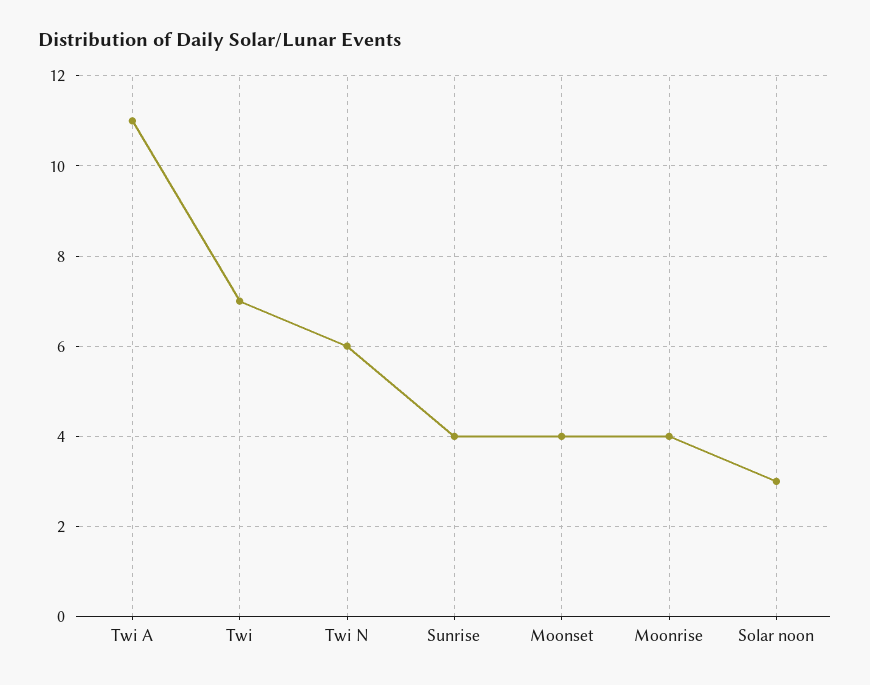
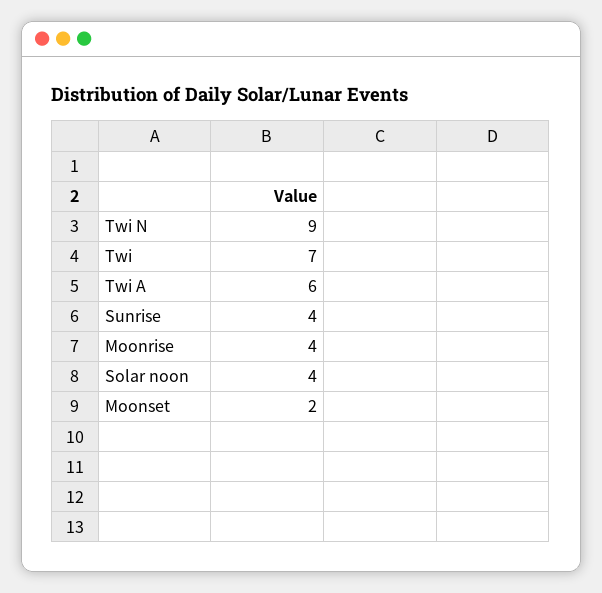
Twi A: 11 -> 6
Twi N: 6 -> 9
Moonset: 4 -> 2
Solar noon: 3 -> 4

